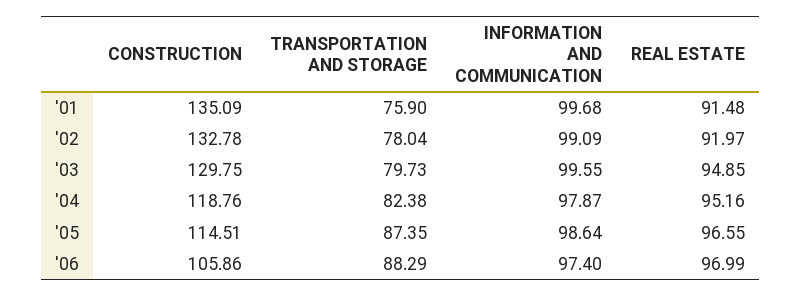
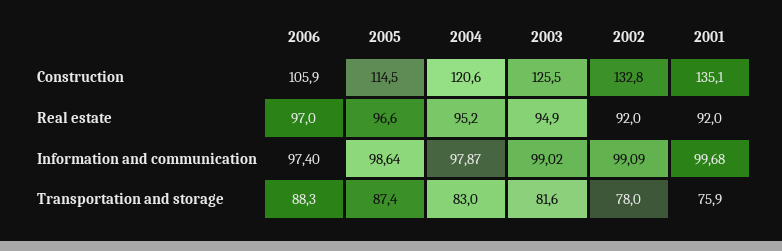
REAL ESTATE, '01: 91.48 -> 92
CONSTRUCTION, '03: 129.75 -> 125.5
TRANSPORTATION AND STORAGE, '03: 79.73 -> 81.6
INFORMATION AND COMMUNICATION, '03: 99.55 -> 99.02
CONSTRUCTION, '04: 118.76 -> 120.6
TRANSPORTATION AND STORAGE, '04: 82.38 -> 83

